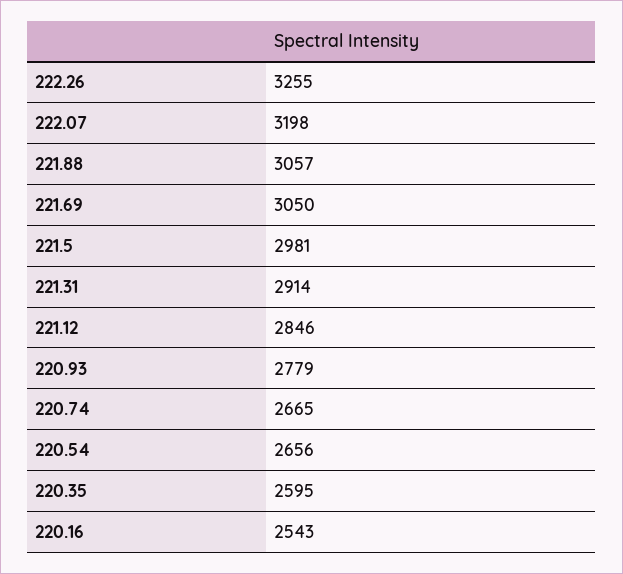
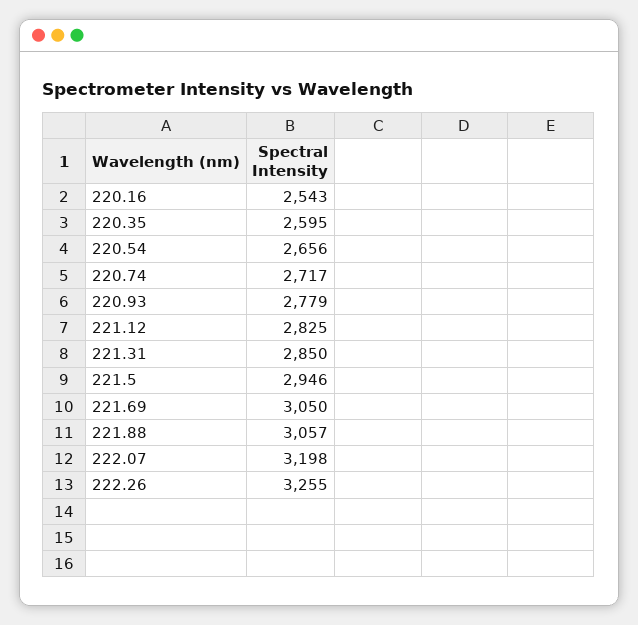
221.5: 2981 -> 2946
221.31: 2914 -> 2850
221.12: 2846 -> 2825
220.74: 2665 -> 2717

